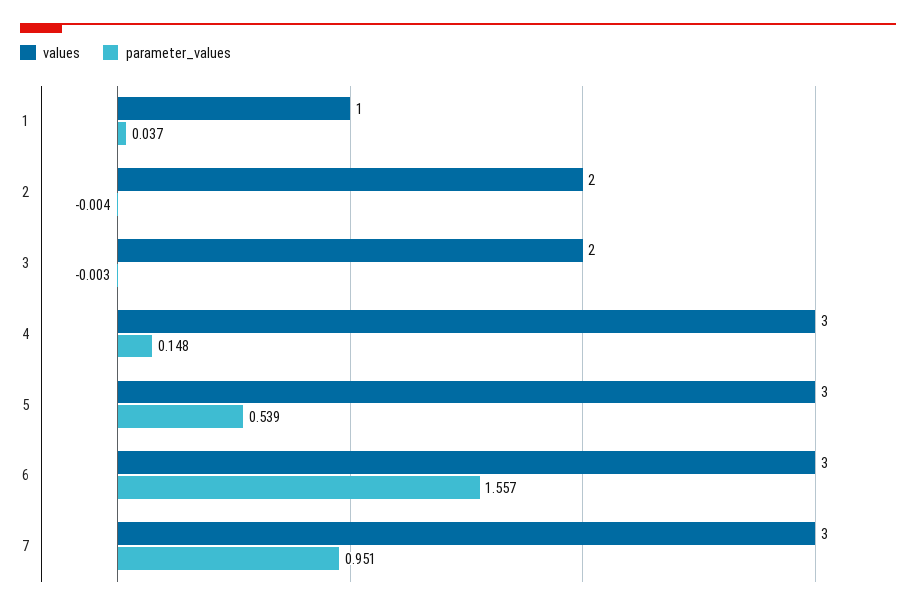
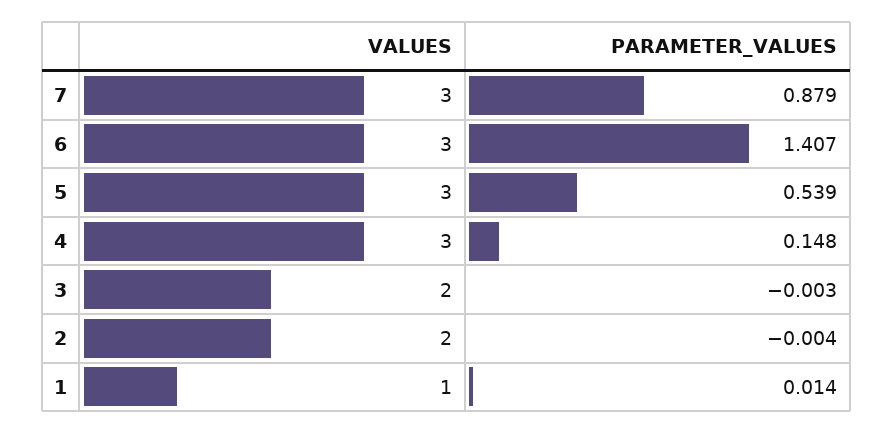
parameter_values, 1: 0.037 -> 0.014
parameter_values, 6: 1.557 -> 1.407
parameter_values, 7: 0.951 -> 0.879

